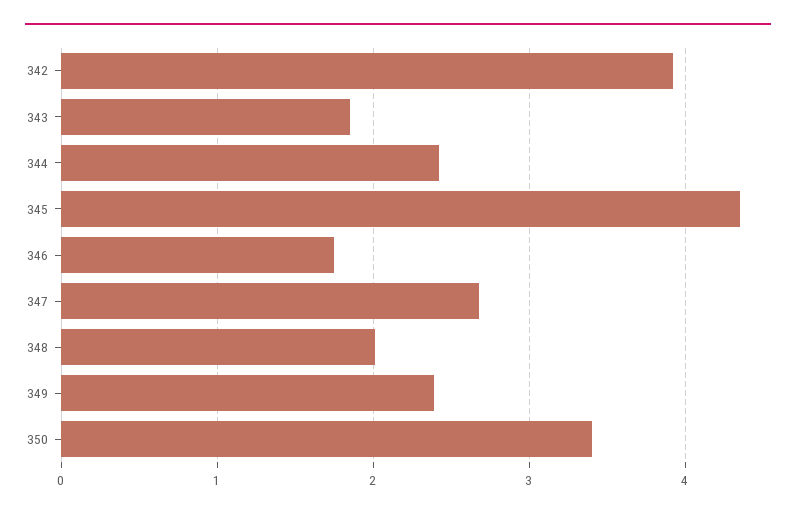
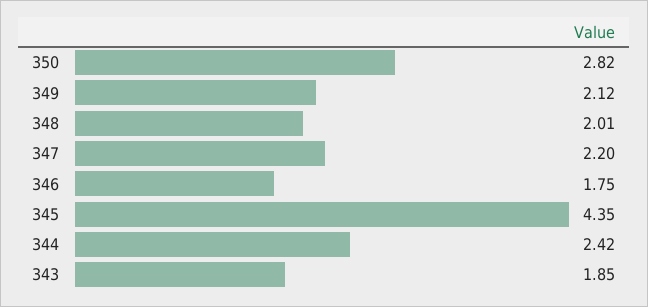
342: 3.9 -> none
347: 2.7 -> 2.2
349: 2.4 -> 2.12
350: 3.4 -> 2.82

